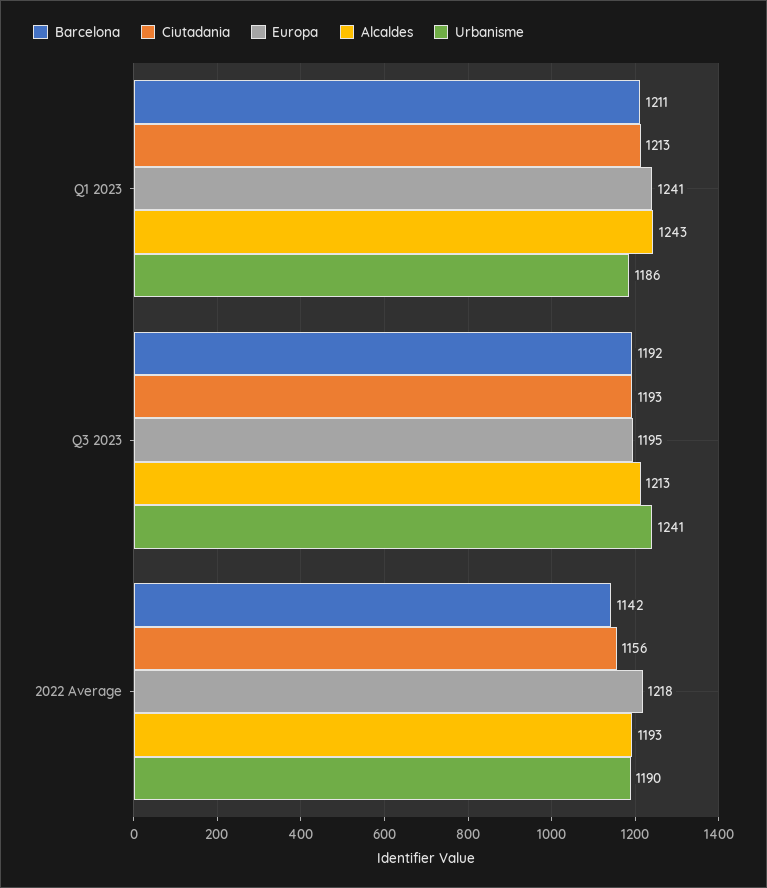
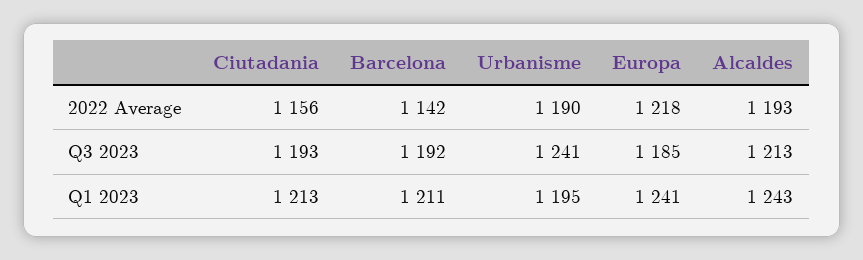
Urbanisme, Q1 2023: 1186 -> 1195
Europa, Q3 2023: 1195 -> 1185

